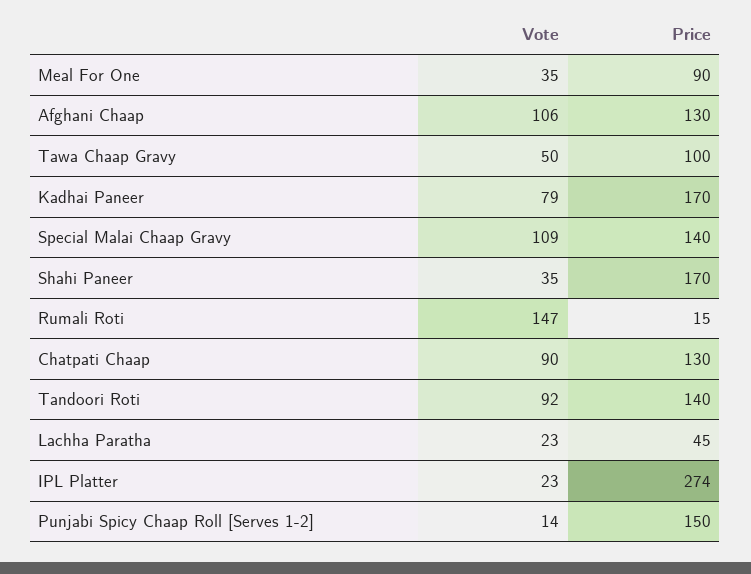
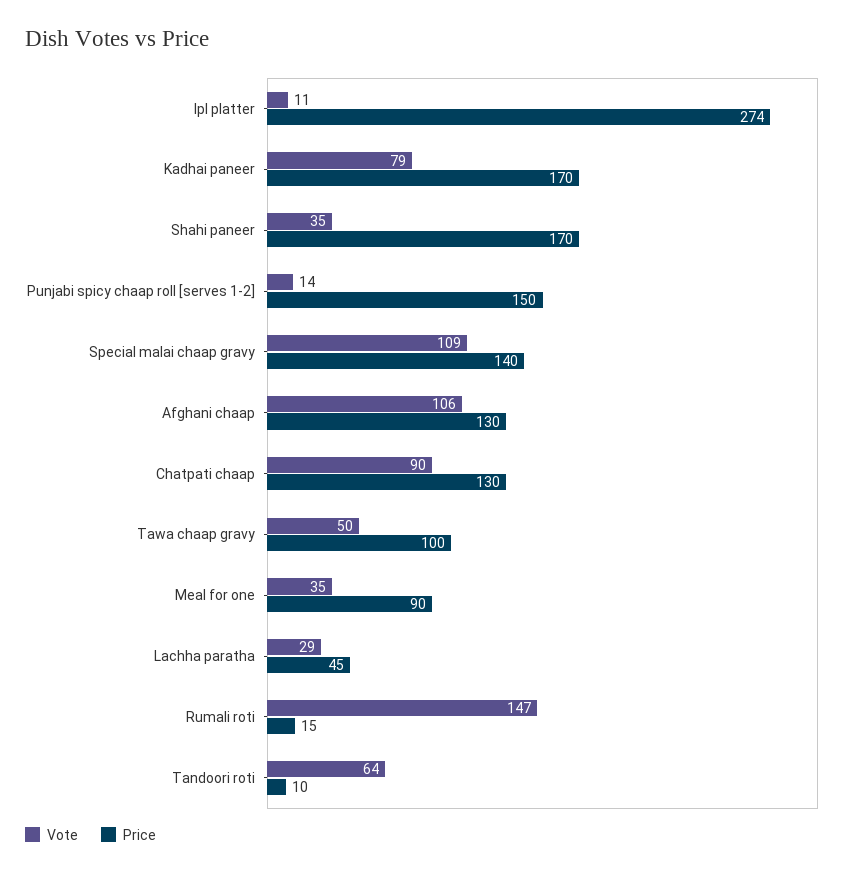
Vote, Tandoori Roti: 92 -> 64
Price, Tandoori Roti: 140 -> 10
Vote, Lachha Paratha: 23 -> 29
Vote, IPL Platter: 23 -> 11

